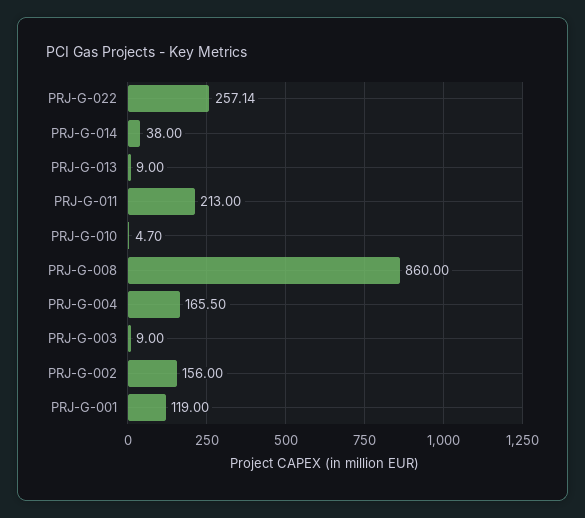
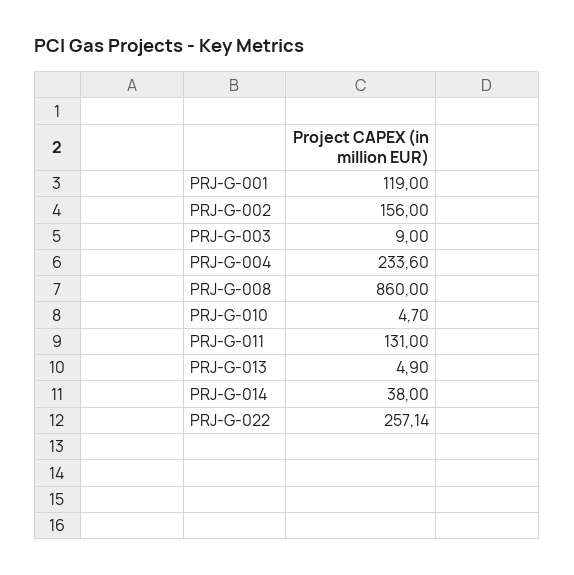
PRJ-G-013: 9 -> 4.9
PRJ-G-011: 213 -> 131
PRJ-G-004: 165.5 -> 233.6

